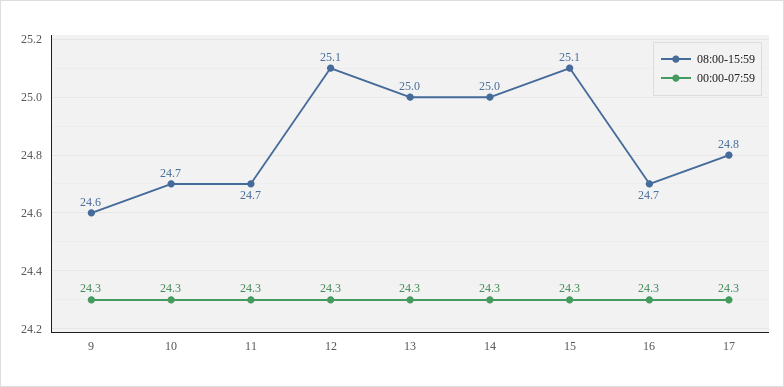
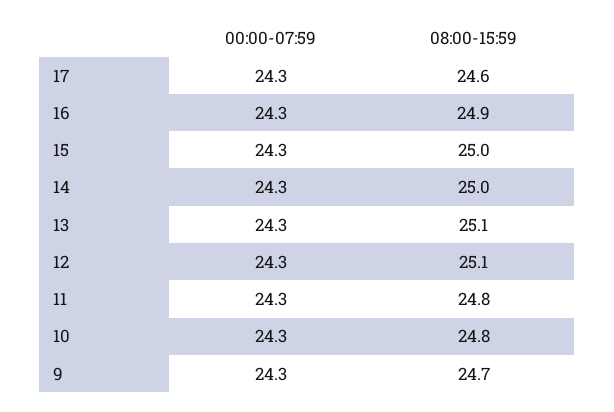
08:00-15:59, 9: 24.6 -> 24.7
08:00-15:59, 10: 24.7 -> 24.8
08:00-15:59, 11: 24.7 -> 24.8
08:00-15:59, 13: 25 -> 25.1
08:00-15:59, 15: 25.1 -> 25
08:00-15:59, 16: 24.7 -> 24.9
08:00-15:59, 17: 24.8 -> 24.6

